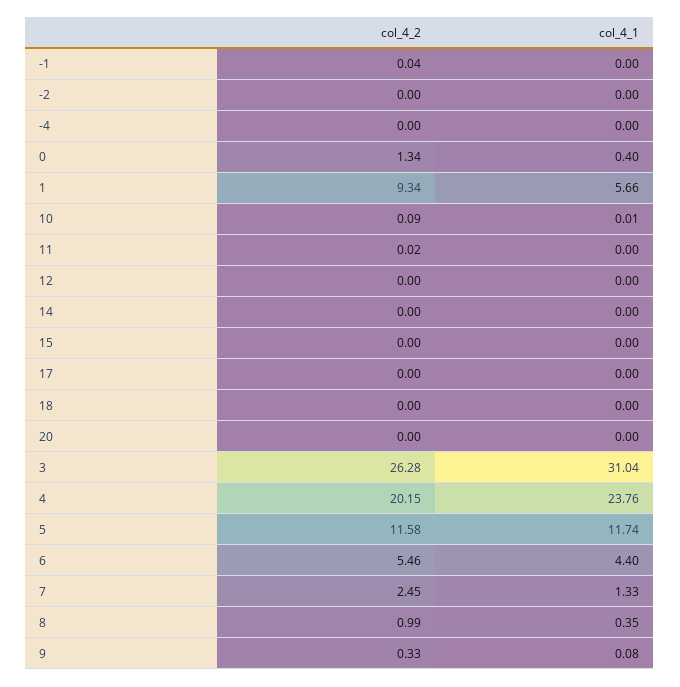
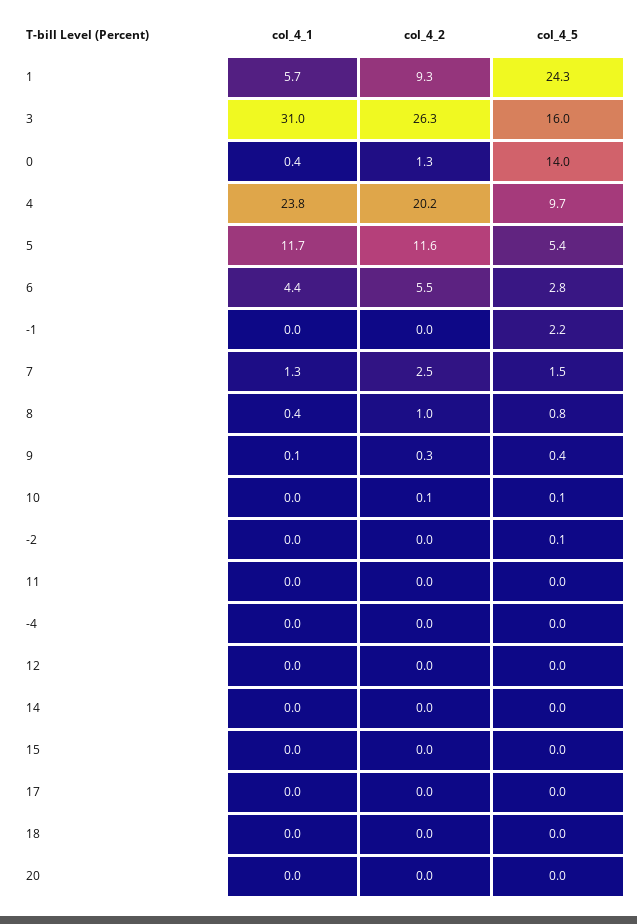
col_4_5, 1: none -> 24.3
col_4_5, 3: none -> 16
col_4_5, 0: none -> 14
col_4_5, 4: none -> 9.7
col_4_5, 5: none -> 5.4
col_4_5, 6: none -> 2.8
col_4_5, -1: none -> 2.2
col_4_5, 7: none -> 1.5
col_4_5, 8: none -> 0.8
col_4_5, 9: none -> 0.4
col_4_5, 10: none -> 0.1
col_4_5, -2: none -> 0.1
col_4_5, 11: none -> 0
col_4_5, -4: none -> 0
col_4_5, 12: none -> 0
col_4_5, 14: none -> 0
col_4_5, 15: none -> 0
col_4_5, 17: none -> 0
col_4_5, 18: none -> 0
col_4_5, 20: none -> 0

